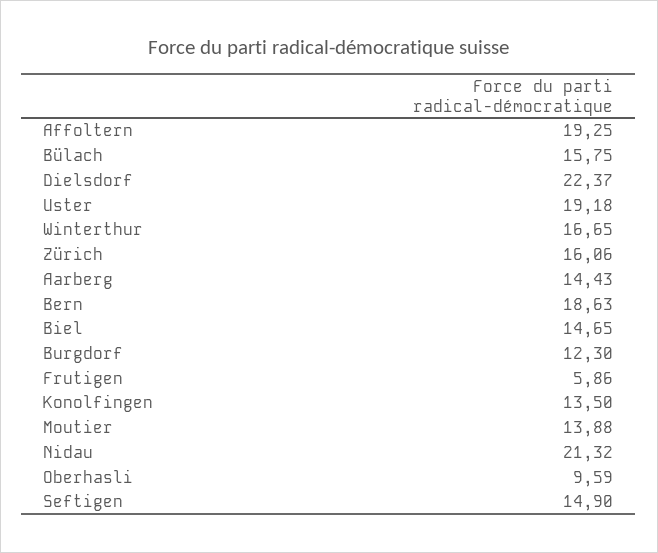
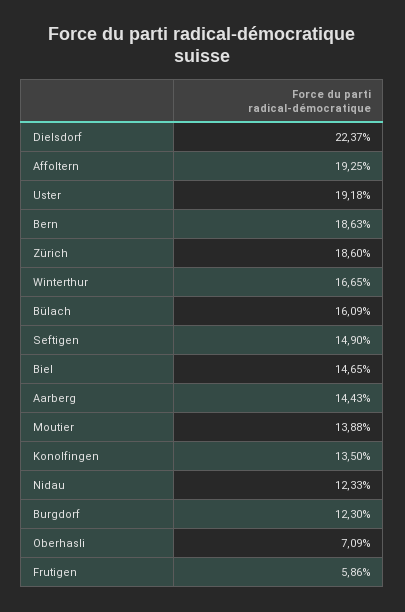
Bülach: 15.75 -> 16.09
Zürich: 16.06 -> 18.6
Nidau: 21.32 -> 12.33
Oberhasli: 9.59 -> 7.09

